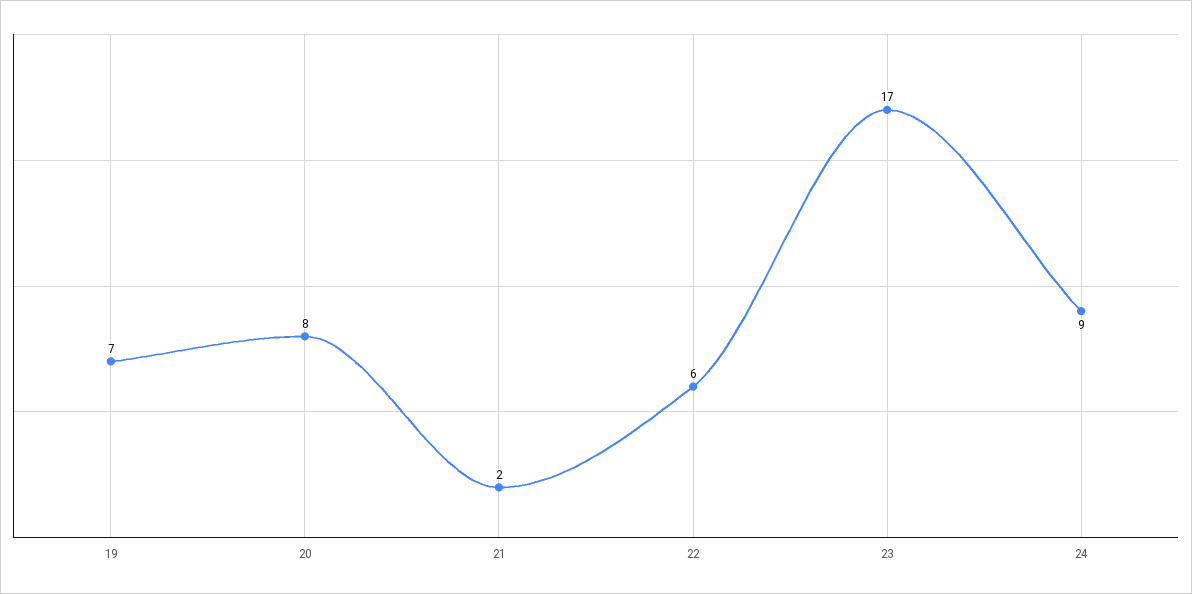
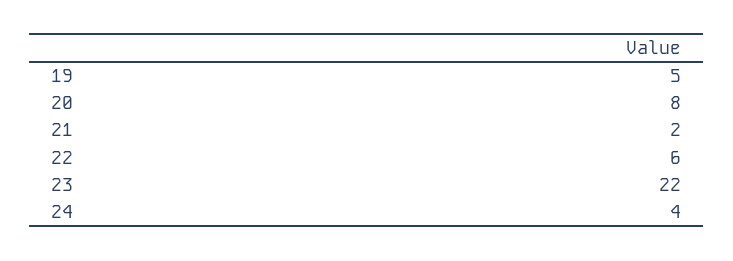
19: 7 -> 5
23: 17 -> 22
24: 9 -> 4

